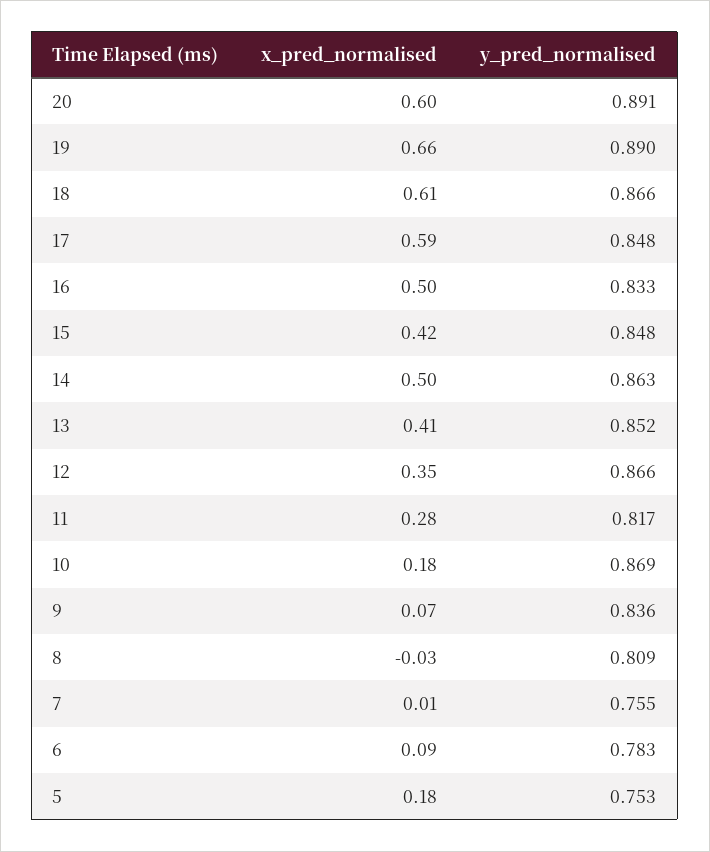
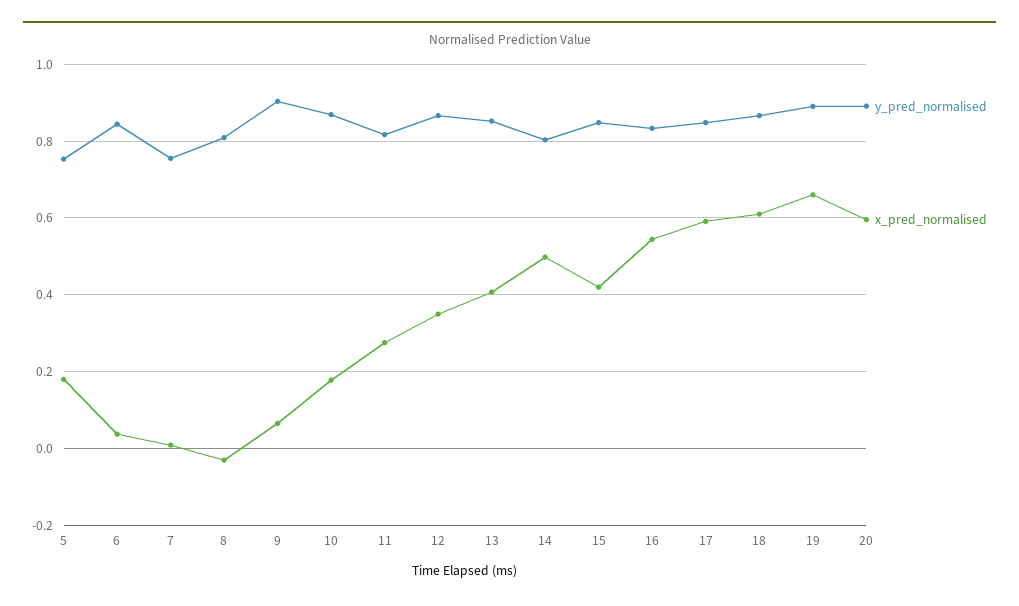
x_pred_normalised, 16: 0.5 -> 0.54
y_pred_normalised, 14: 0.863 -> 0.8
y_pred_normalised, 9: 0.836 -> 0.9
x_pred_normalised, 6: 0.09 -> 0.04
y_pred_normalised, 6: 0.783 -> 0.84

